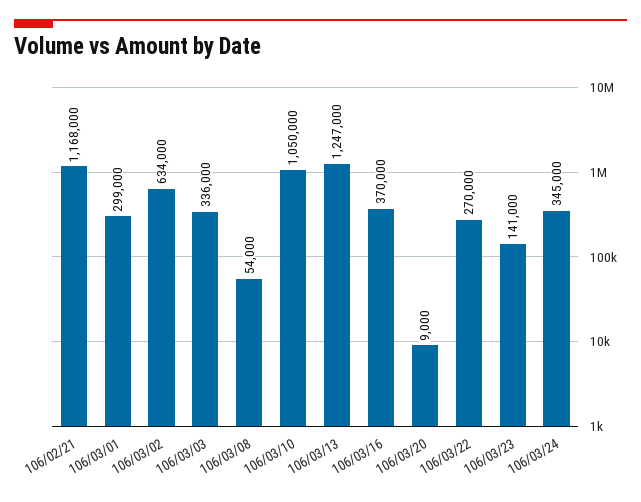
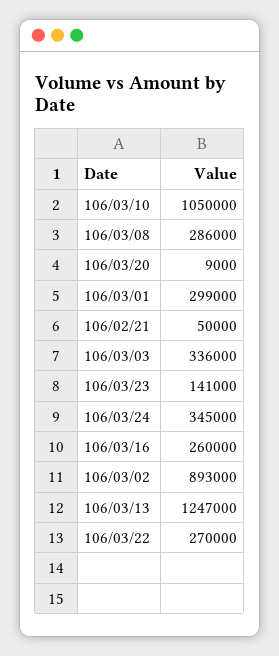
106/02/21: 1168000 -> 50000
106/03/02: 634000 -> 893000
106/03/08: 54000 -> 286000
106/03/16: 370000 -> 260000

